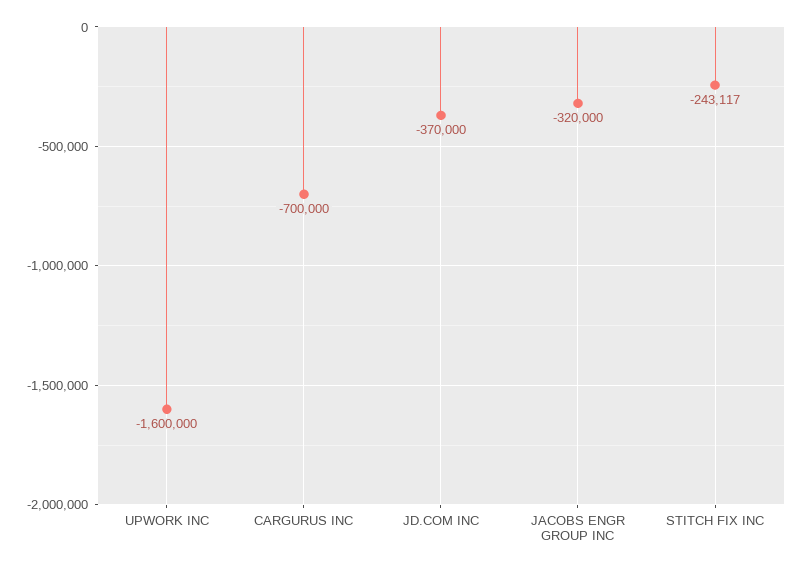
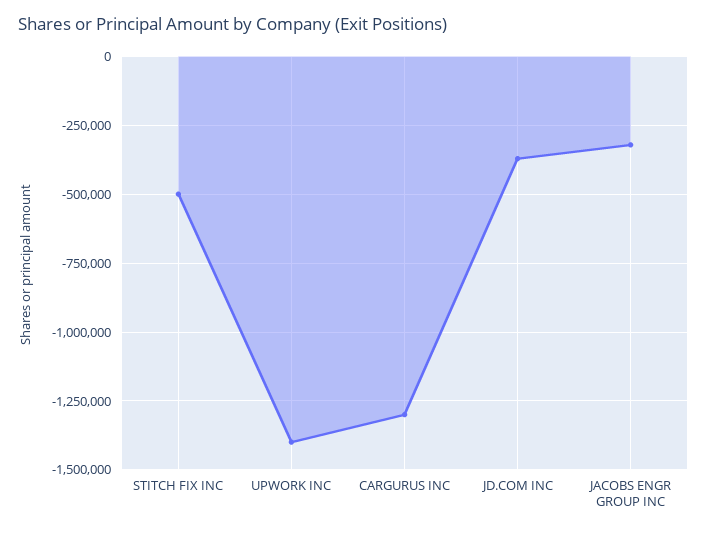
UPWORK INC: -1600000 -> -1400000
CARGURUS INC: -700000 -> -1300000
STITCH FIX INC: -243117 -> -500000

